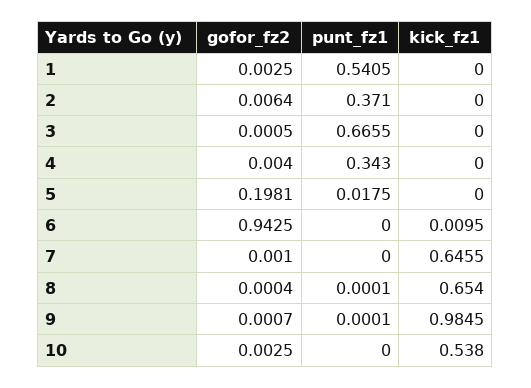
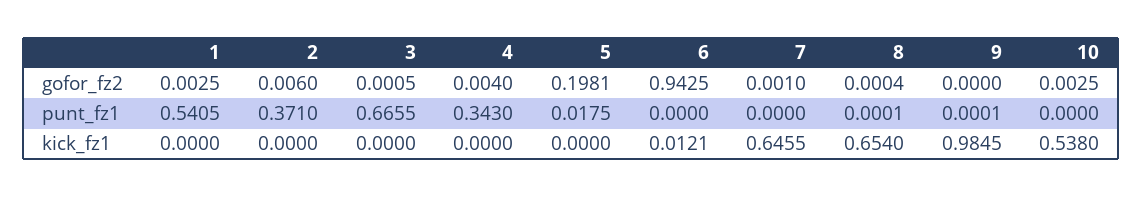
gofor_fz2, 2: 0.0064 -> 0.006
kick_fz1, 6: 0.0095 -> 0.0121
gofor_fz2, 9: 0.0007 -> 0

